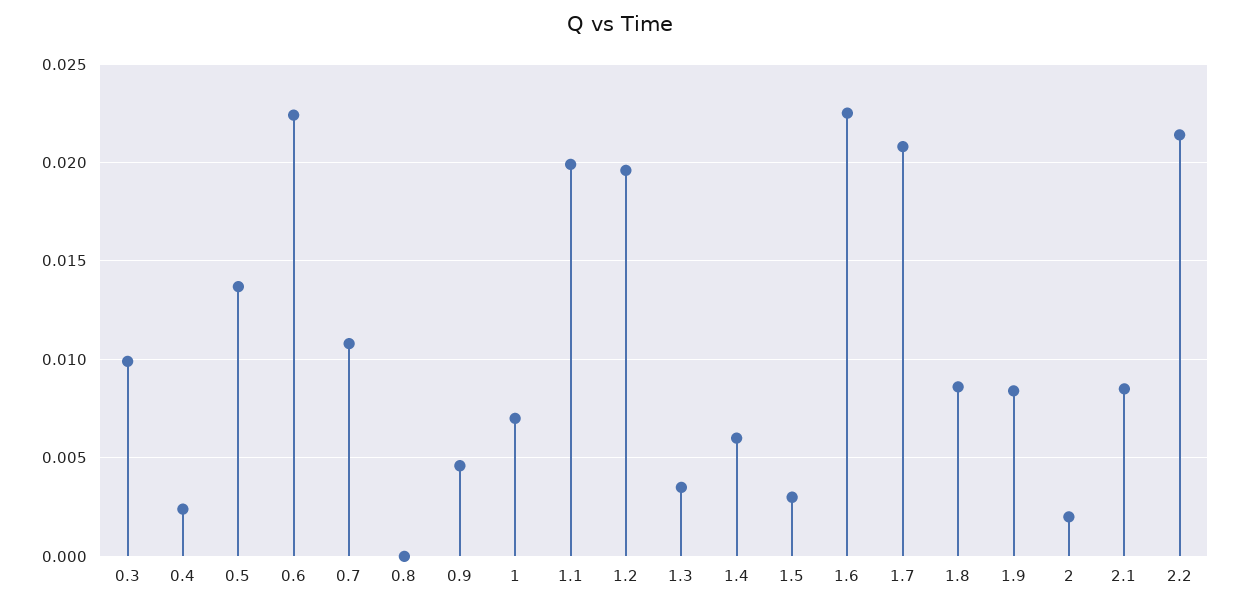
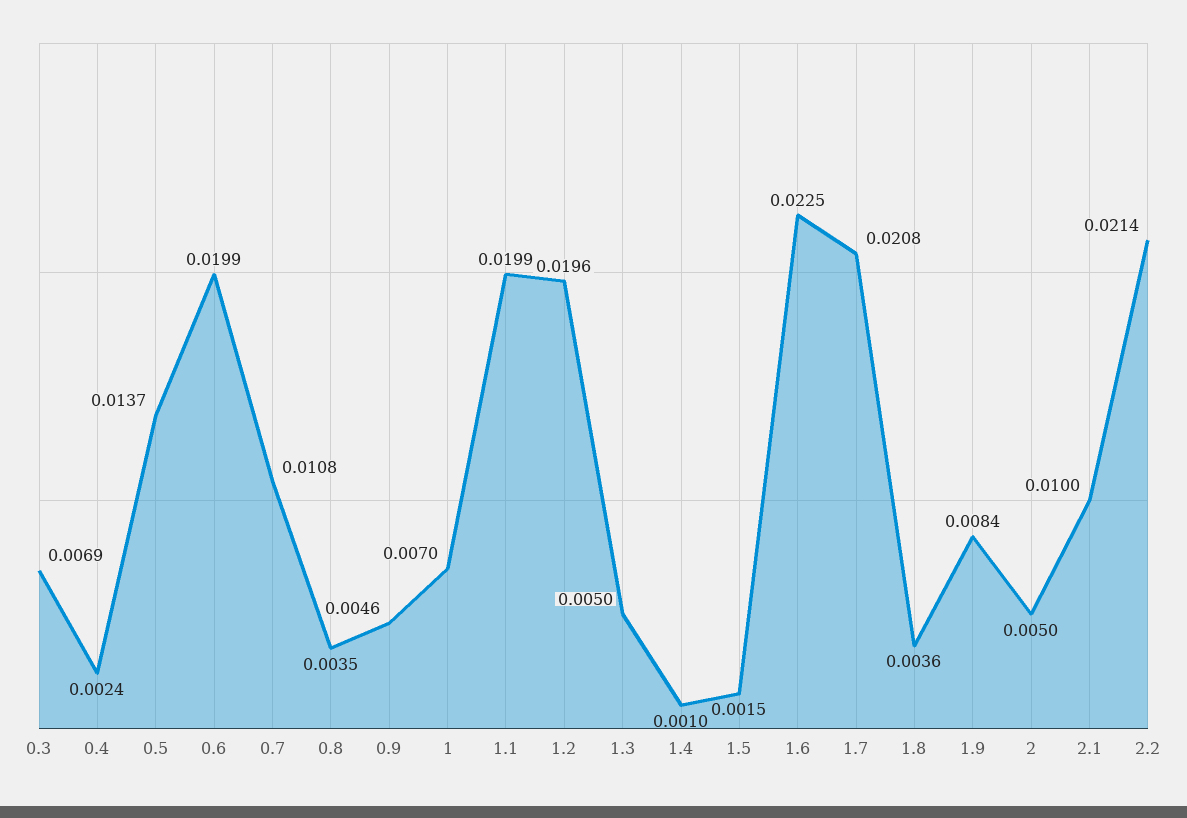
0.3: 0.01 -> 0.0069
0.6: 0.0225 -> 0.0199
0.8: 0 -> 0.0035
1.3: 0.0035 -> 0.005
1.4: 0.006 -> 0.001
1.5: 0.003 -> 0.0015
1.8: 0.0085 -> 0.0036
2: 0.002 -> 0.005
2.1: 0.0085 -> 0.01

